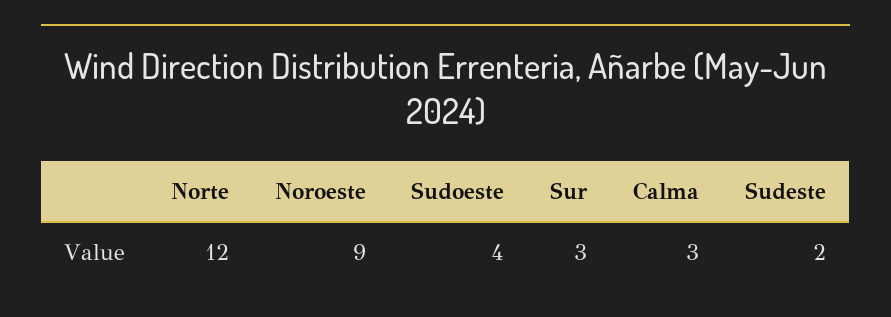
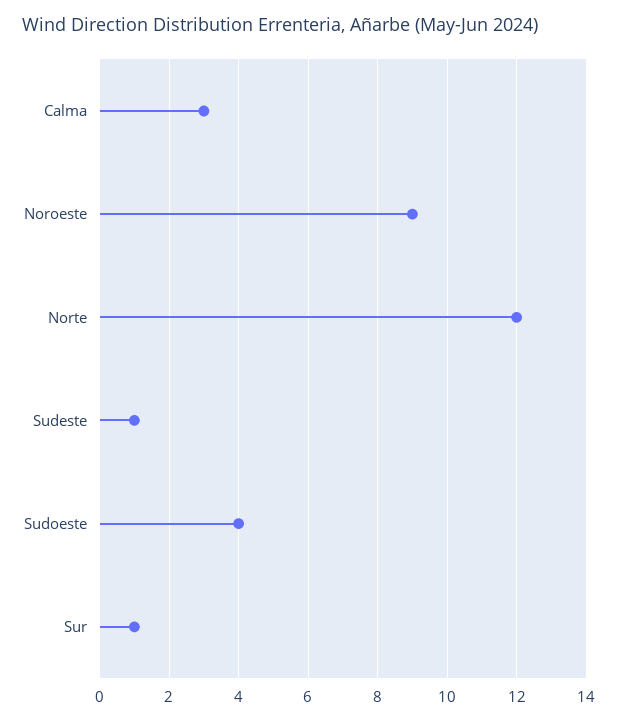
Sur: 3 -> 1
Sudeste: 2 -> 1

